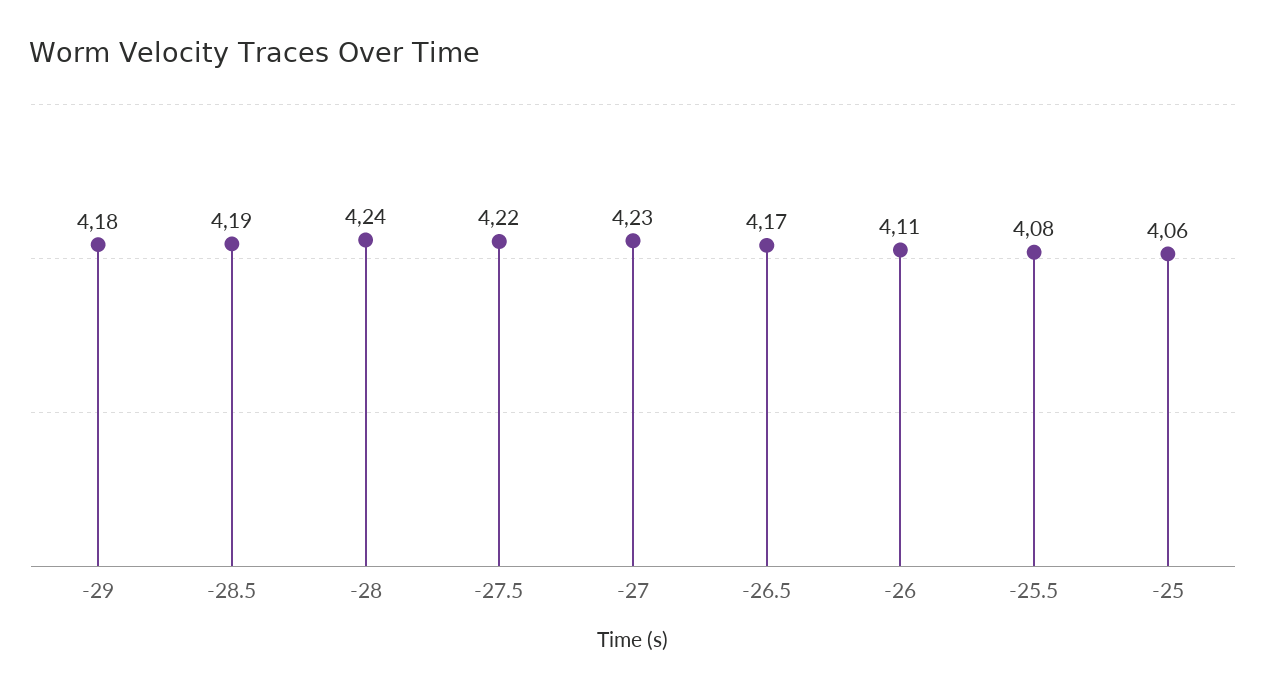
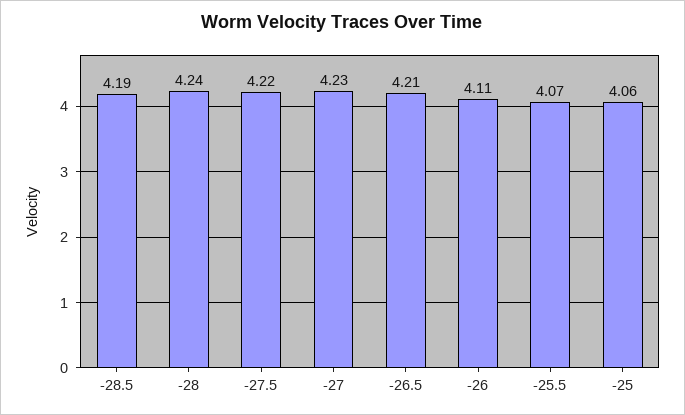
-29: 4.18 -> none
-26.5: 4.17 -> 4.21
-25.5: 4.08 -> 4.07

